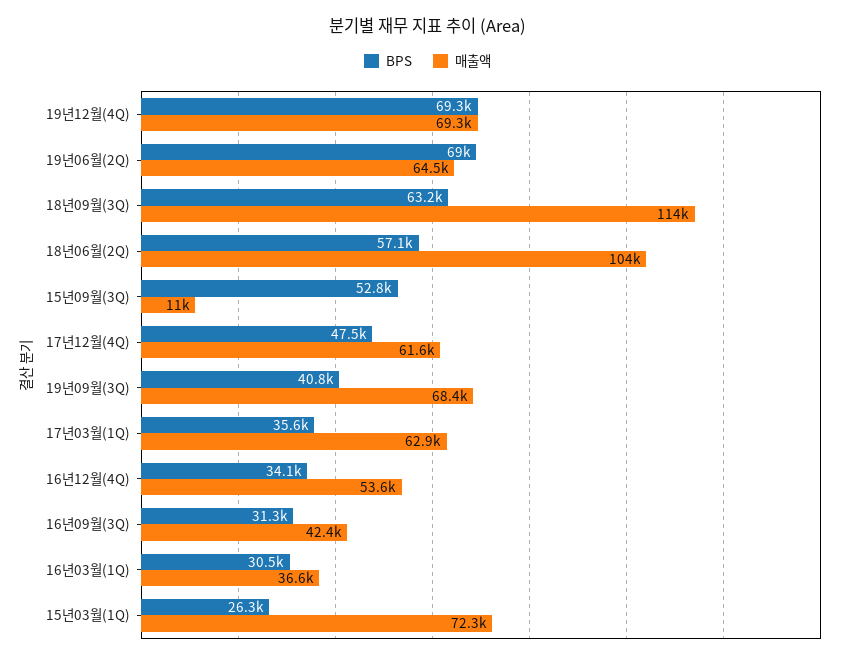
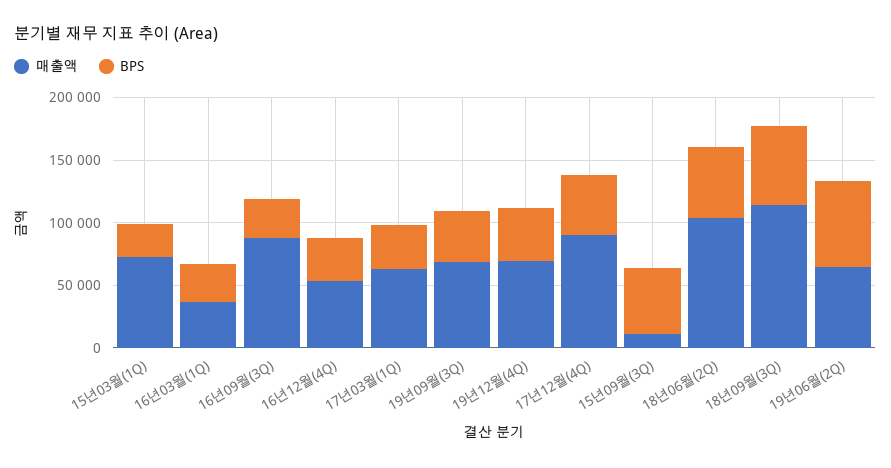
BPS, 19년12월(4Q): 69300 -> 40000
매출액, 17년12월(4Q): 61600 -> 90000
매출액, 16년09월(3Q): 42400 -> 90000

